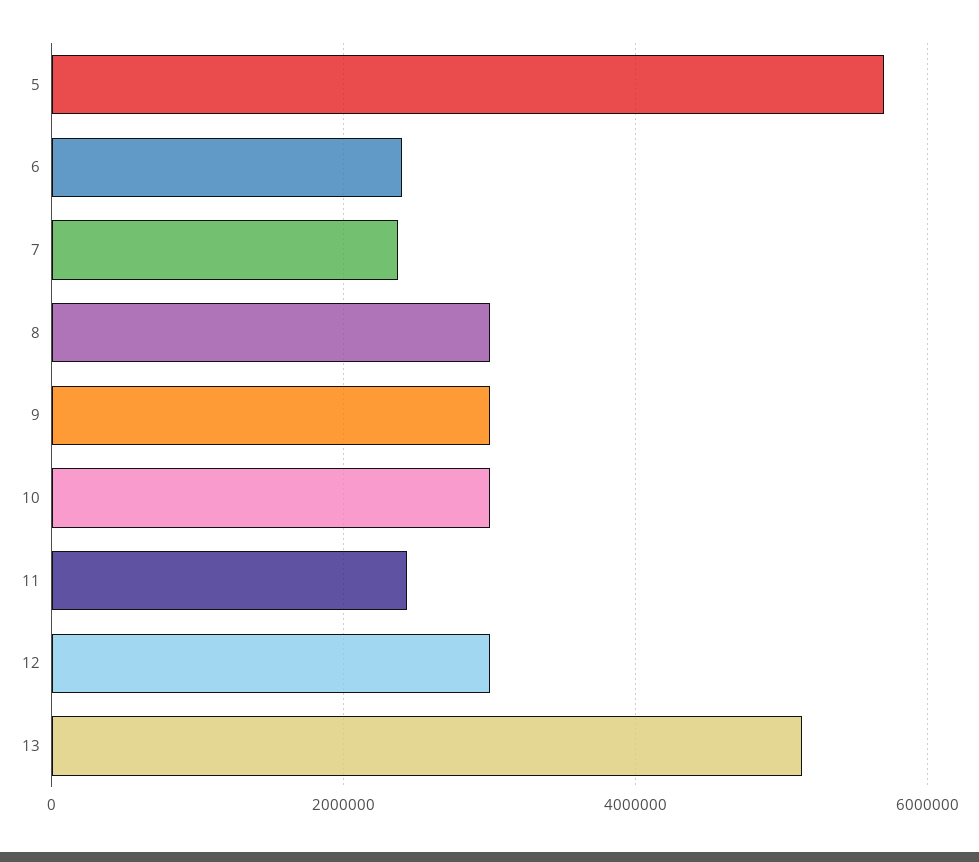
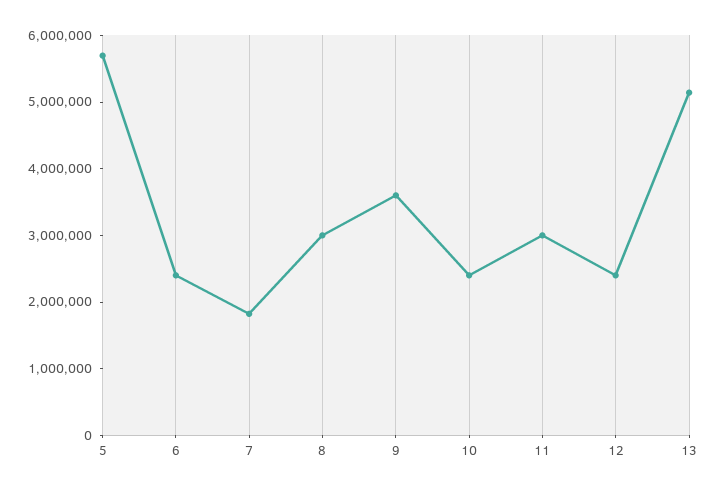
7: 2400000 -> 1800000
9: 3000000 -> 3600000
10: 3000000 -> 2400000
11: 2400000 -> 3000000
12: 3000000 -> 2400000

